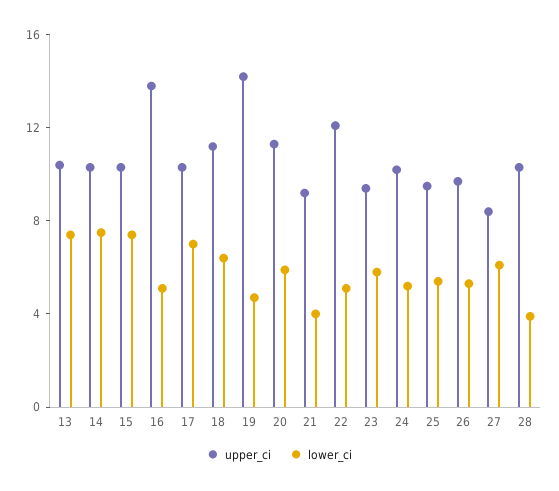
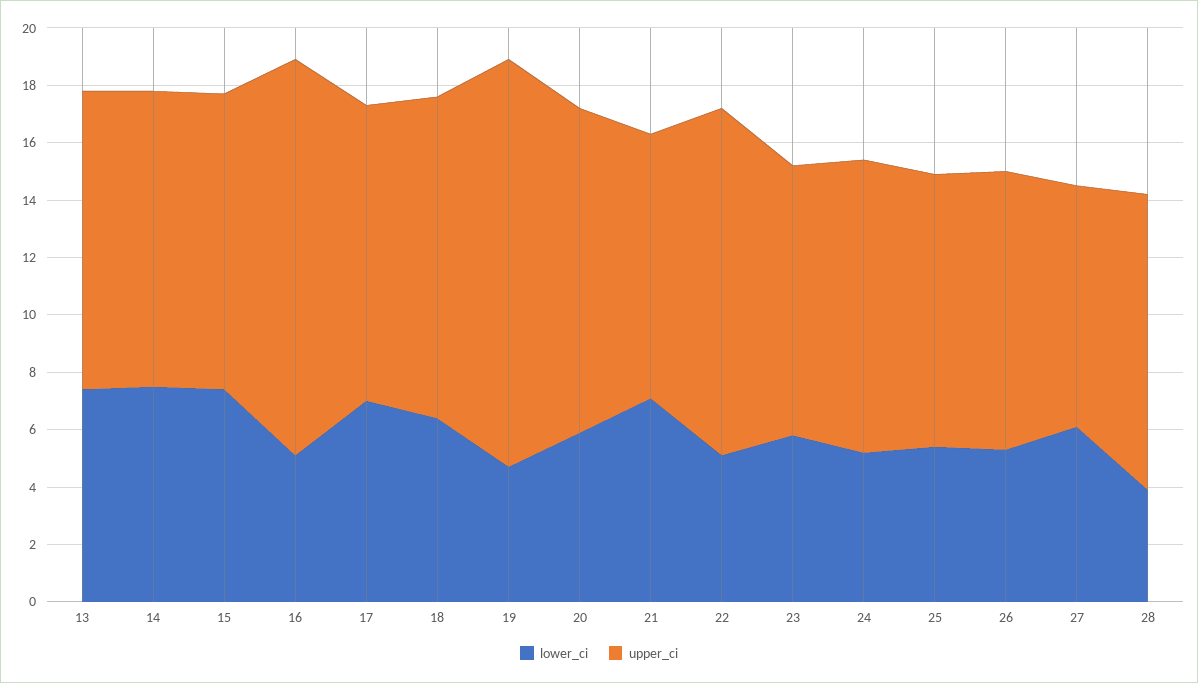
lower_ci, 21: 4 -> 7

